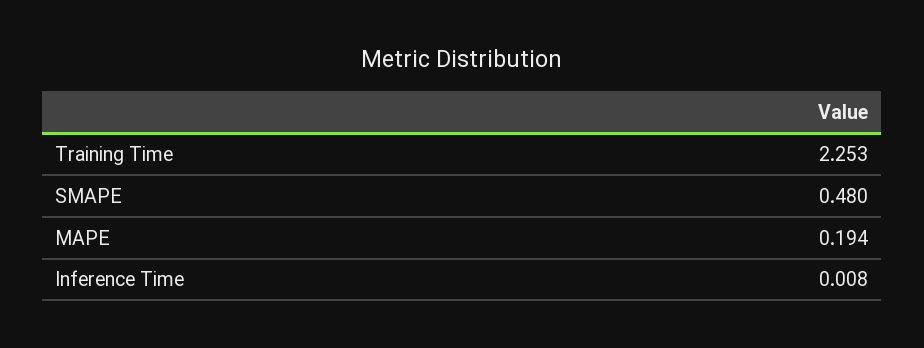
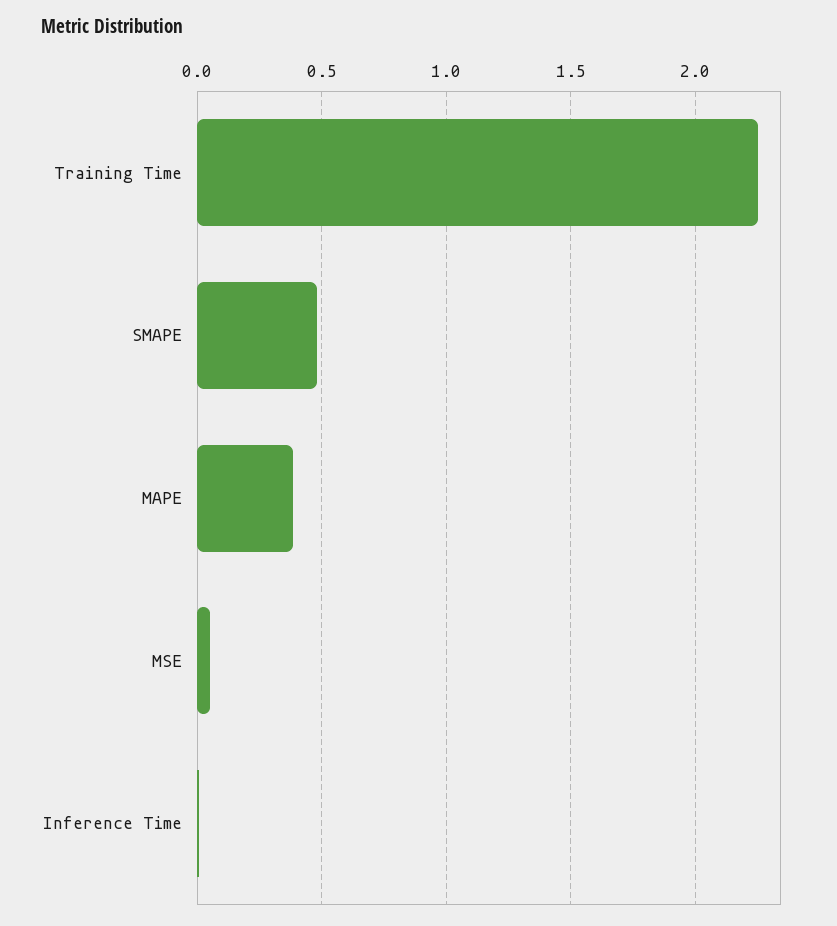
MAPE: 0.194 -> 0.4
MSE: none -> 0.05

